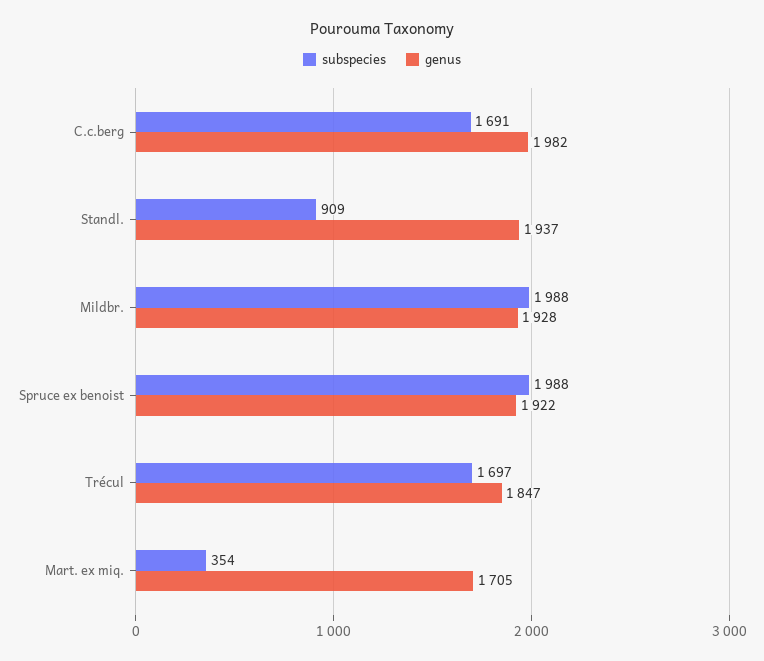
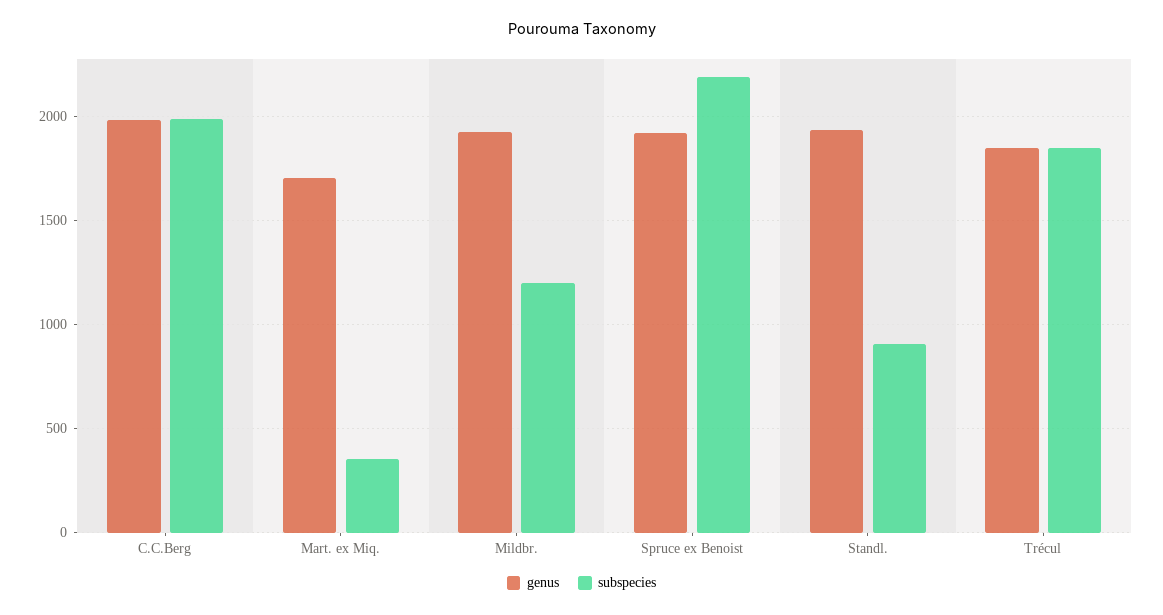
subspecies, C.c.berg: 1691 -> 2000
subspecies, Mildbr.: 1988 -> 1200
subspecies, Spruce ex benoist: 1988 -> 2200
subspecies, Trécul: 1697 -> 1850

